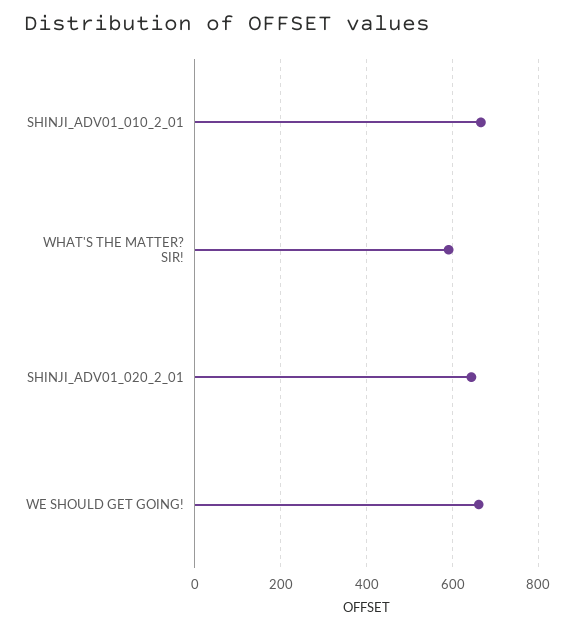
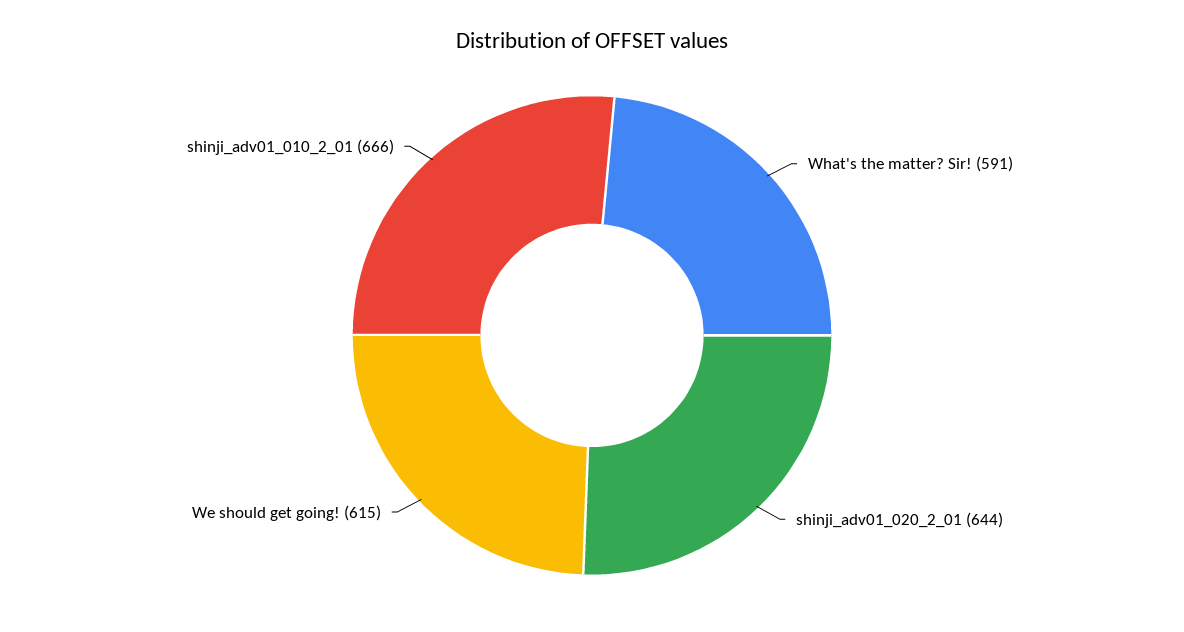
WE SHOULD GET GOING!: 660 -> 615

